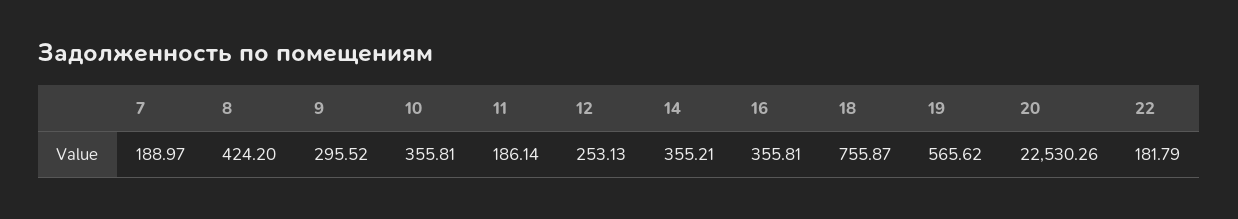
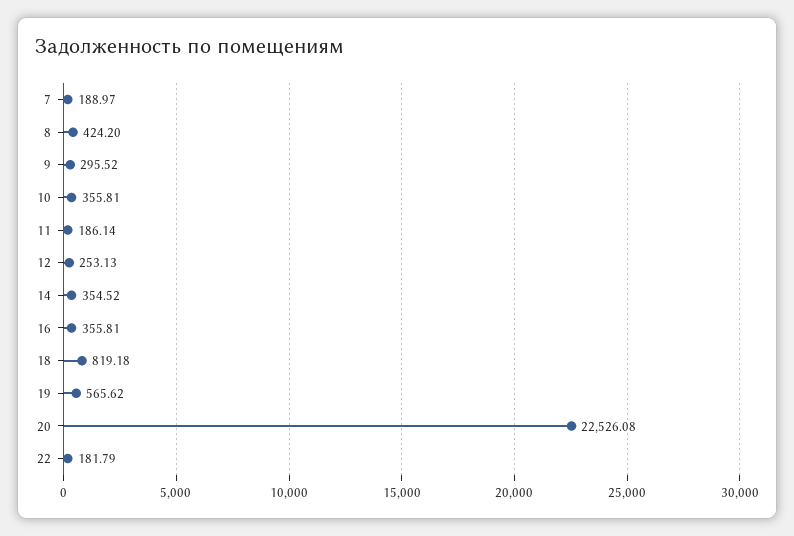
14: 355.21 -> 354.52
18: 755.87 -> 819.18
20: 22530.26 -> 22526.08

